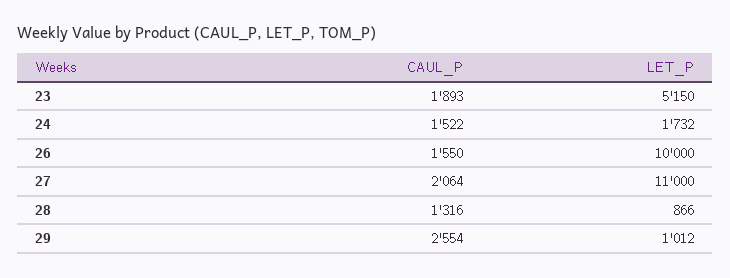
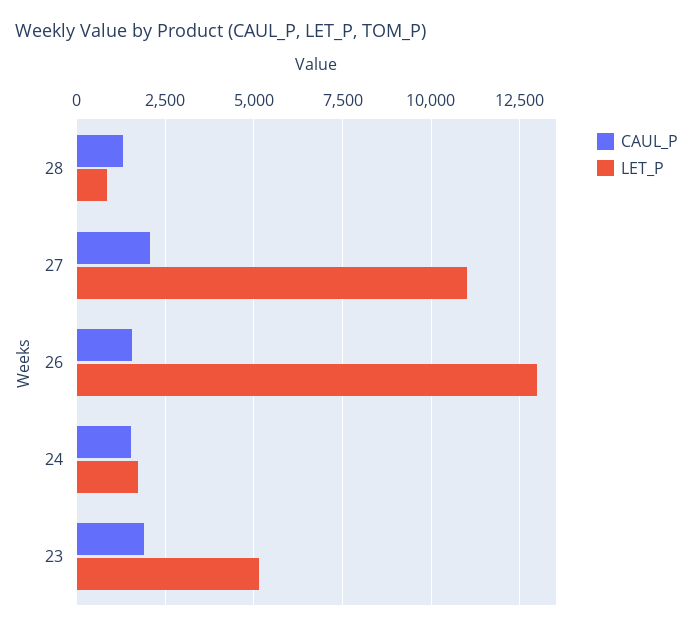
LET_P, 26: 10000 -> 13000
CAUL_P, 29: 2554 -> none
LET_P, 29: 1012 -> none

